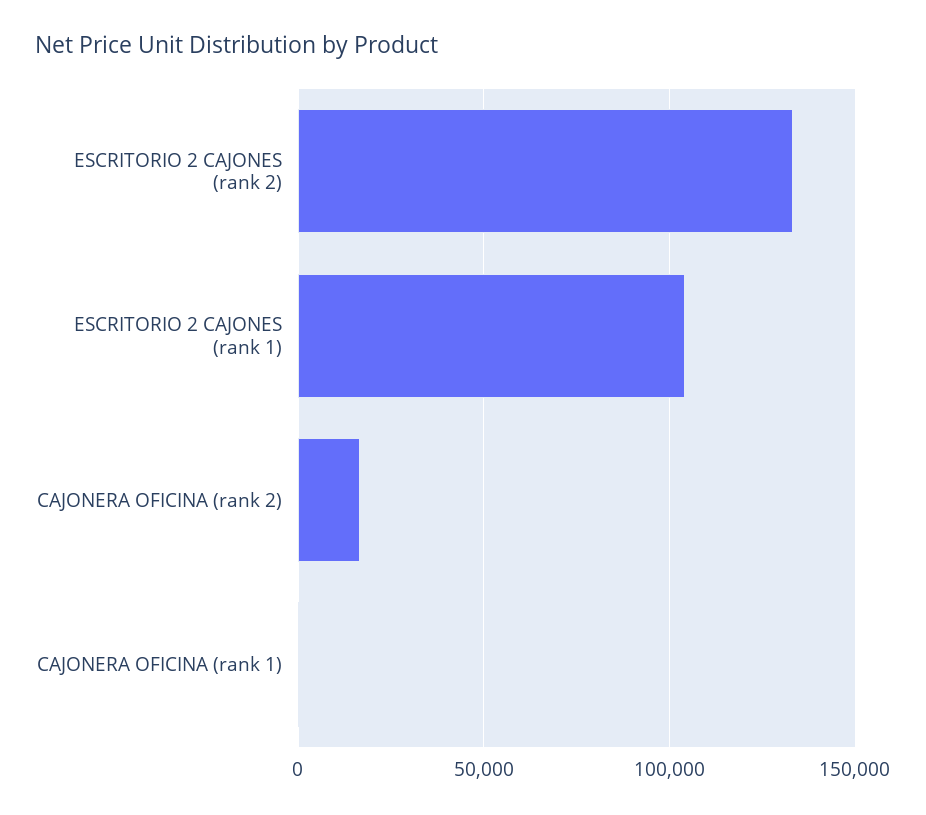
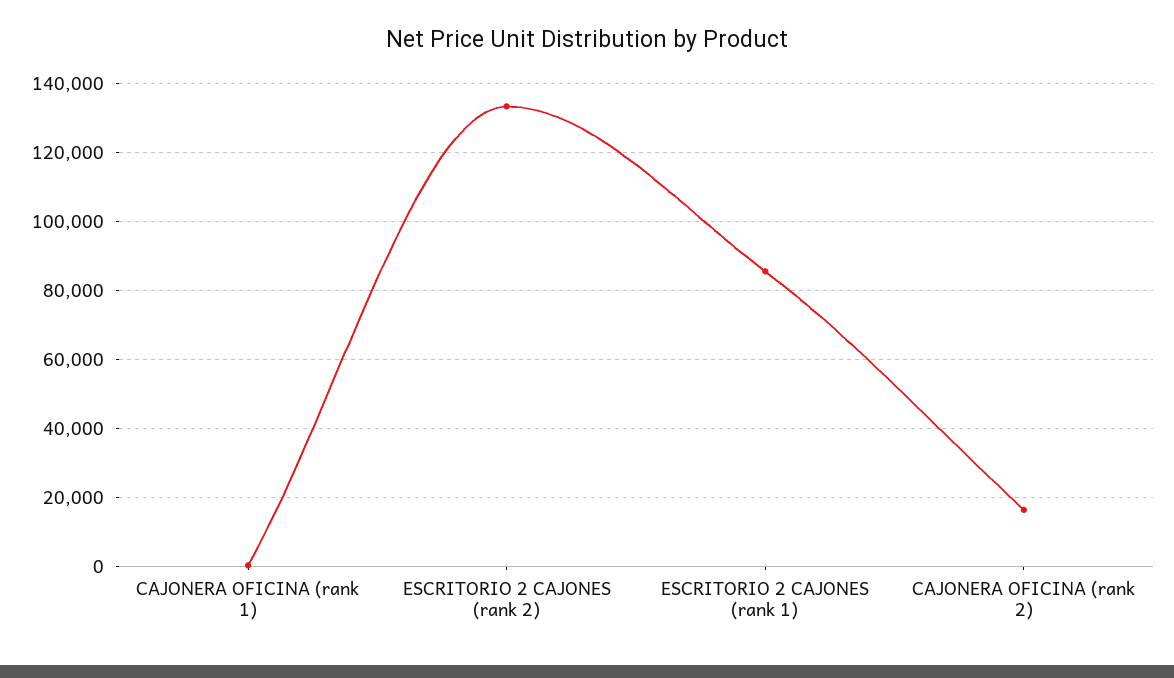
ESCRITORIO 2 CAJONES (rank 1): 105000 -> 86000

